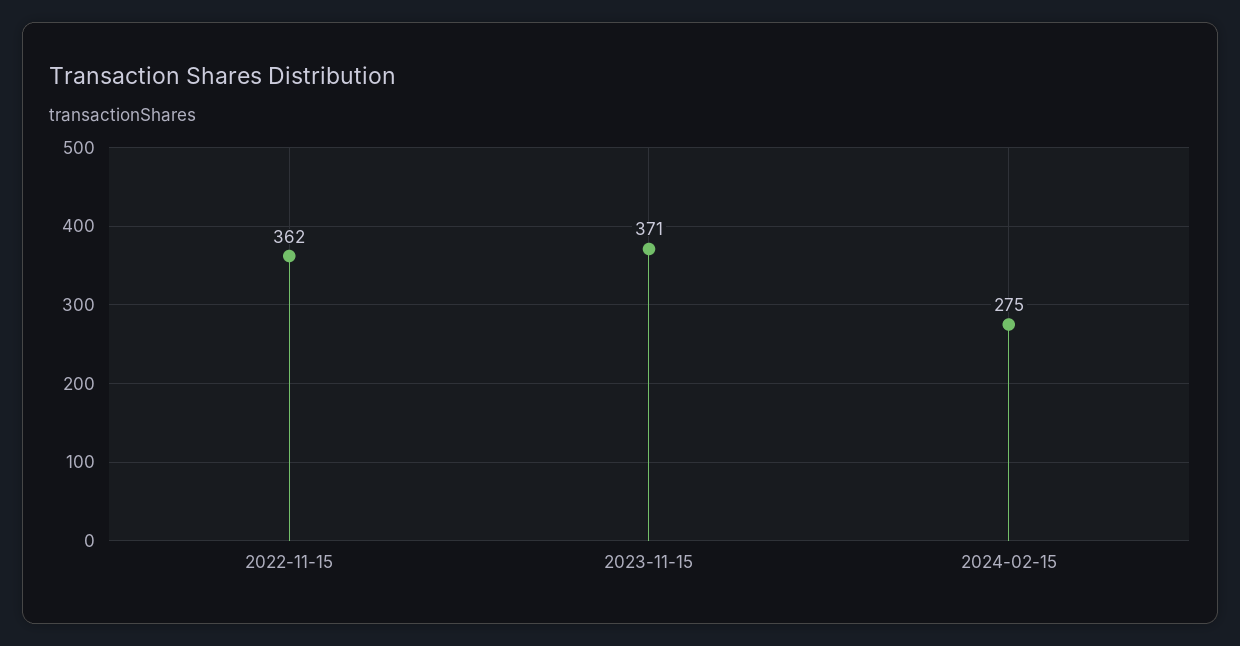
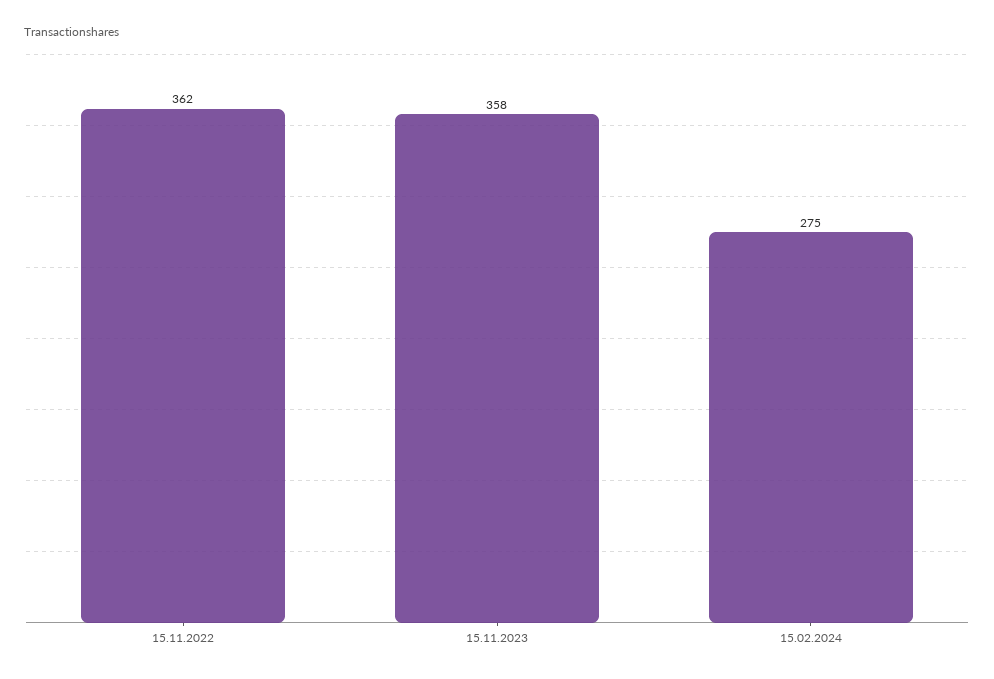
2023-11-15: 371 -> 358

